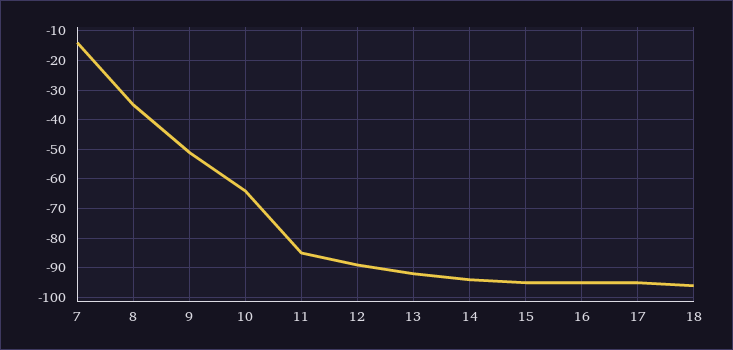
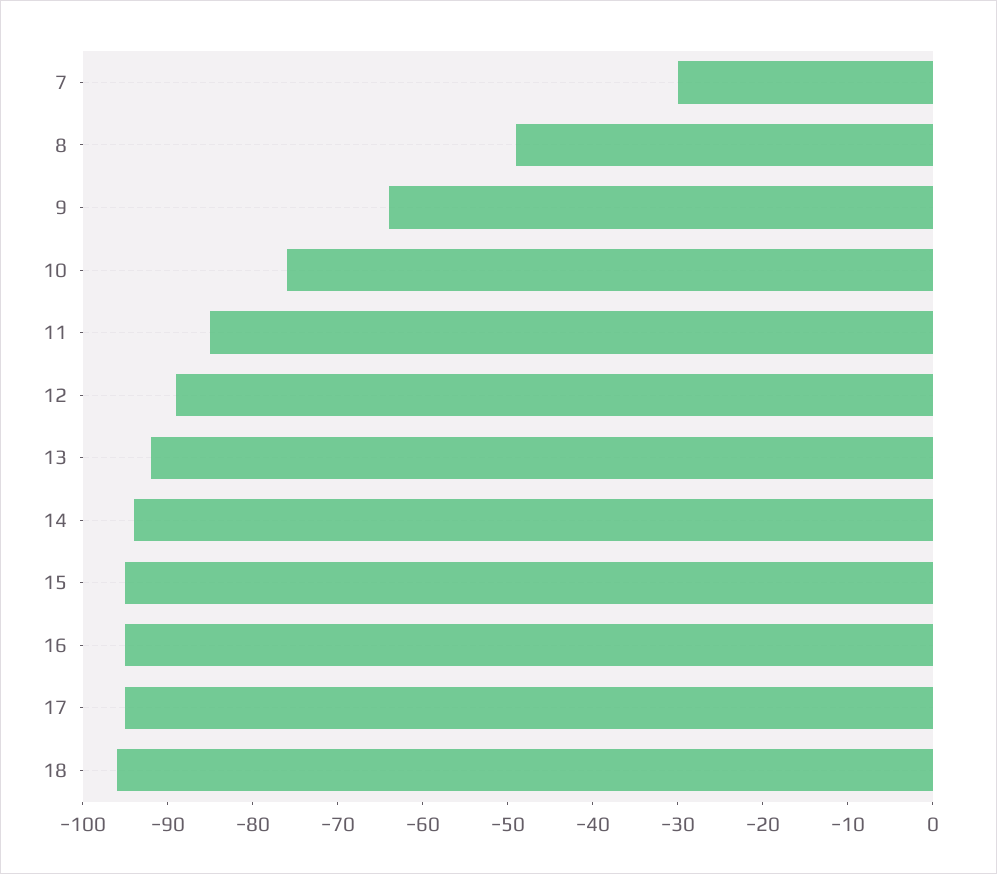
7: -15 -> -30
8: -35 -> -49
9: -50 -> -64
10: -65 -> -76

